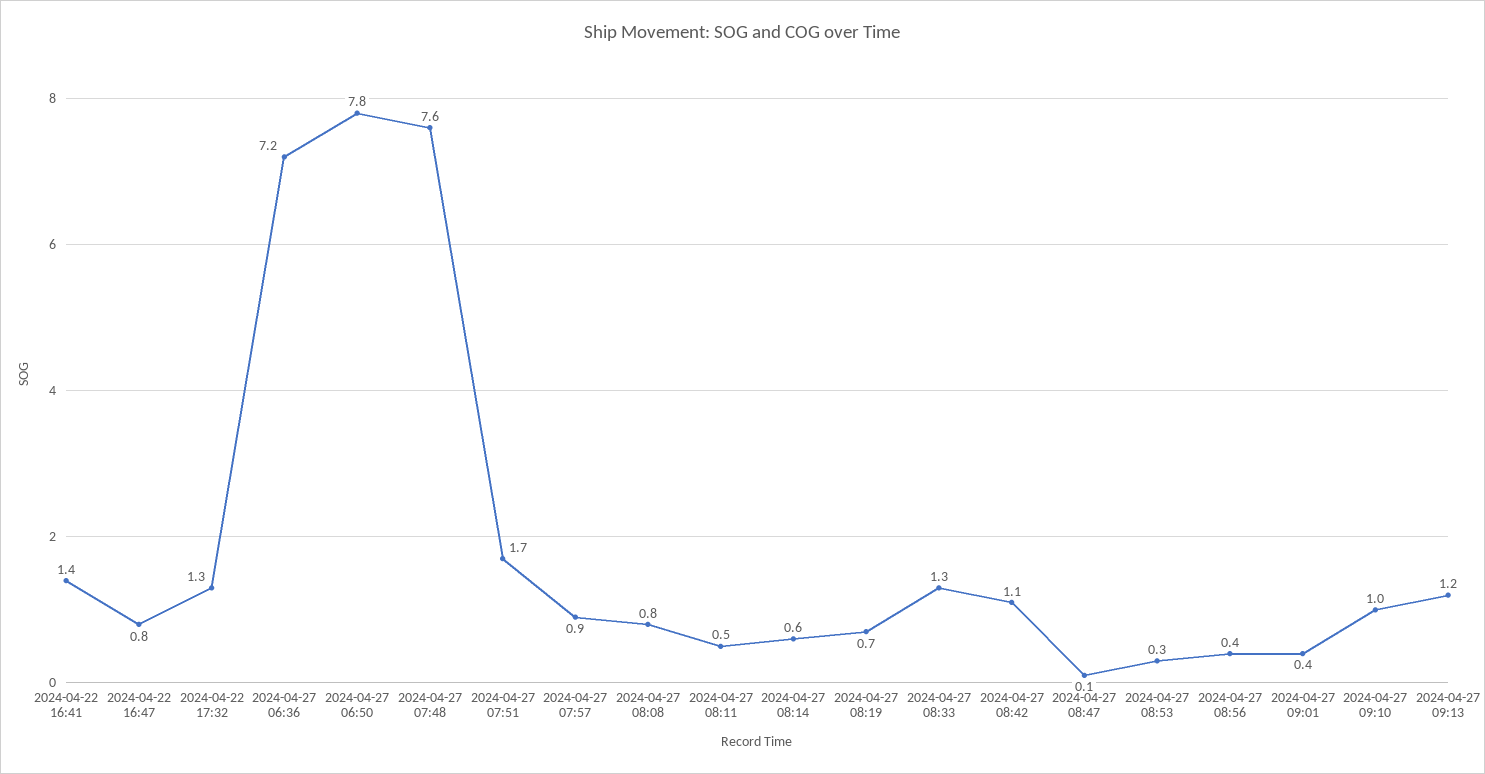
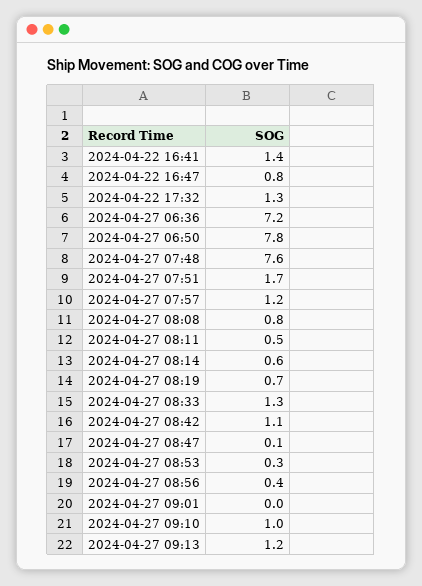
2024-04-27 07:57: 0.9 -> 1.2
2024-04-27 09:01: 0.4 -> 0

